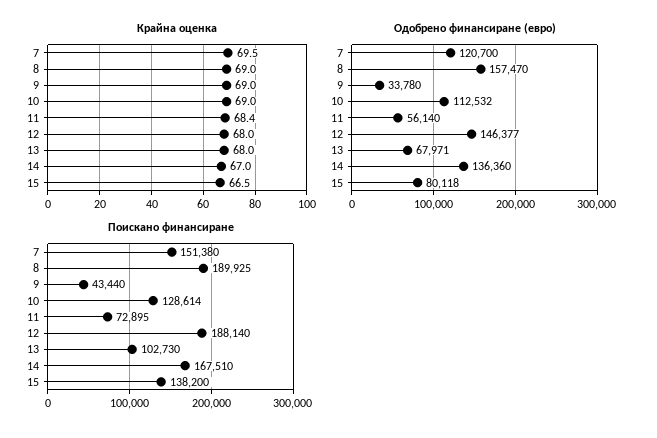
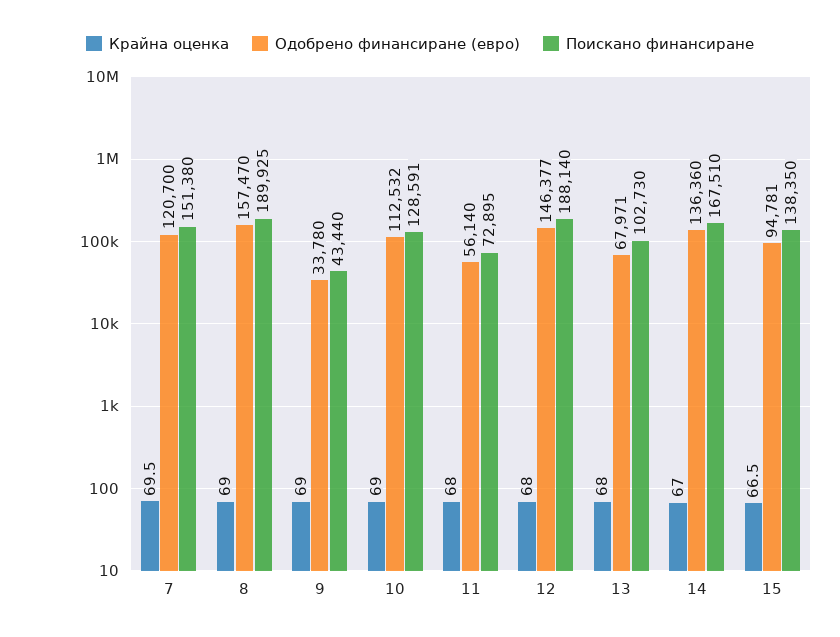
Крайна оценка, 11: 68.4 -> 68
Одобрено финансиране (евро), 15: 80118 -> 94781
Поискано финансиране, 10: 128614 -> 128591
Поискано финансиране, 15: 138200 -> 138350

